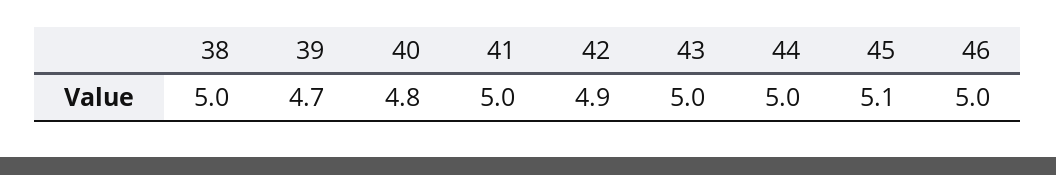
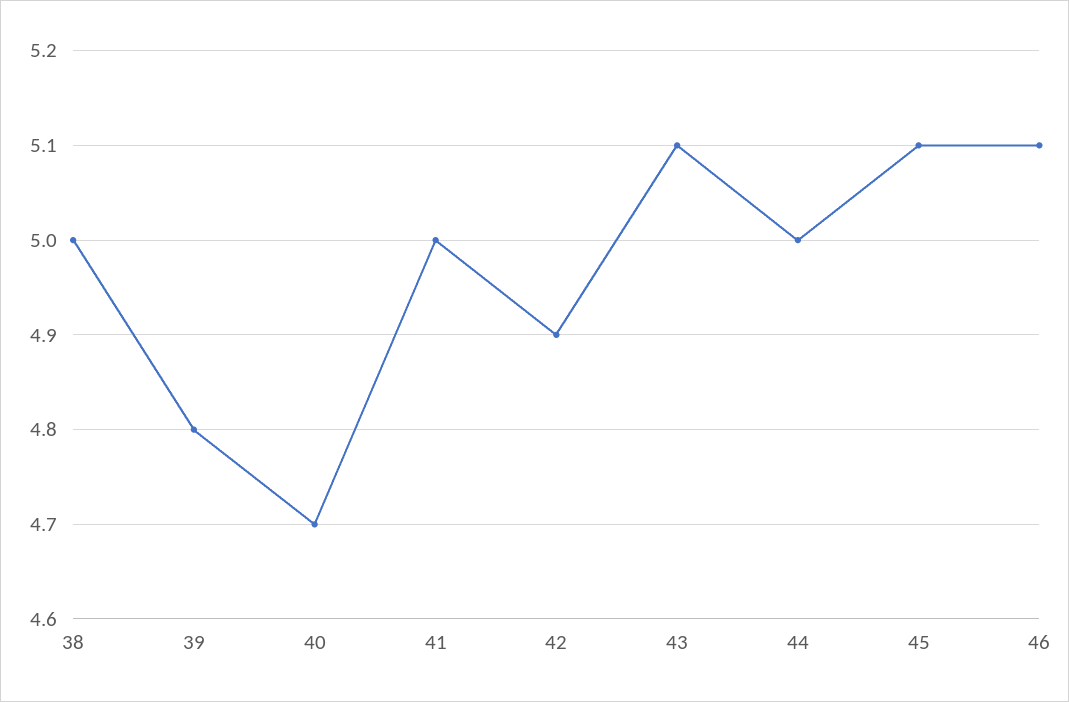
39: 4.7 -> 4.8
40: 4.8 -> 4.7
43: 5 -> 5.1
46: 5 -> 5.1

